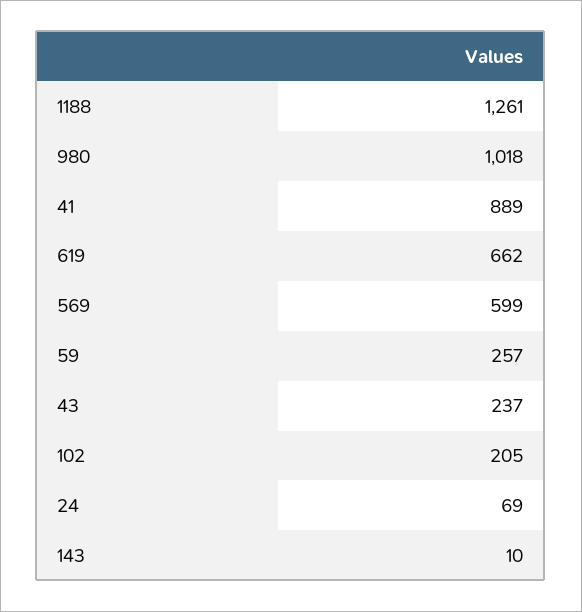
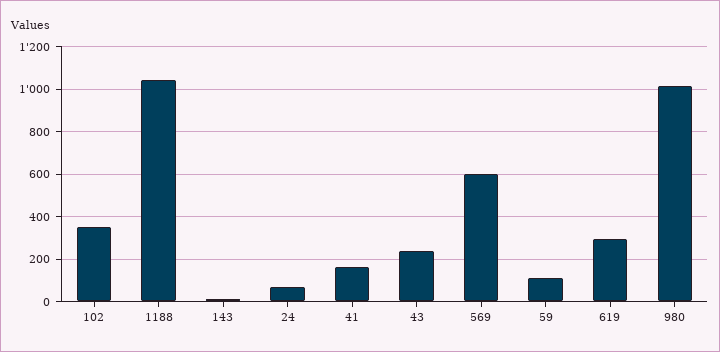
1188: 1261 -> 1050
41: 889 -> 150
619: 662 -> 300
59: 257 -> 100
102: 205 -> 350

